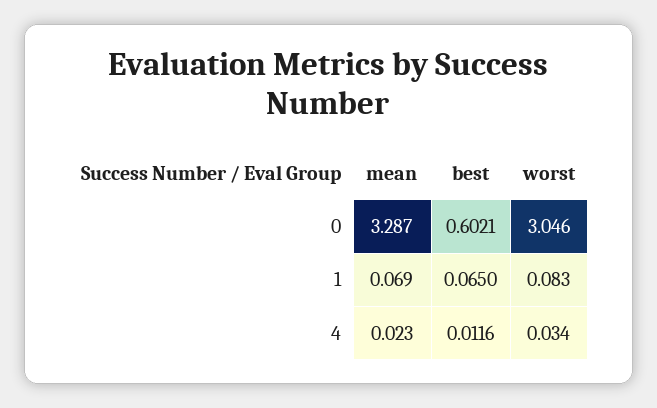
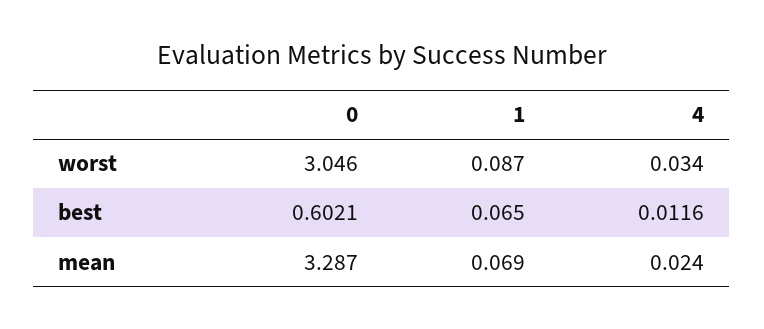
worst, 1: 0.083 -> 0.087
mean, 4: 0.023 -> 0.024

